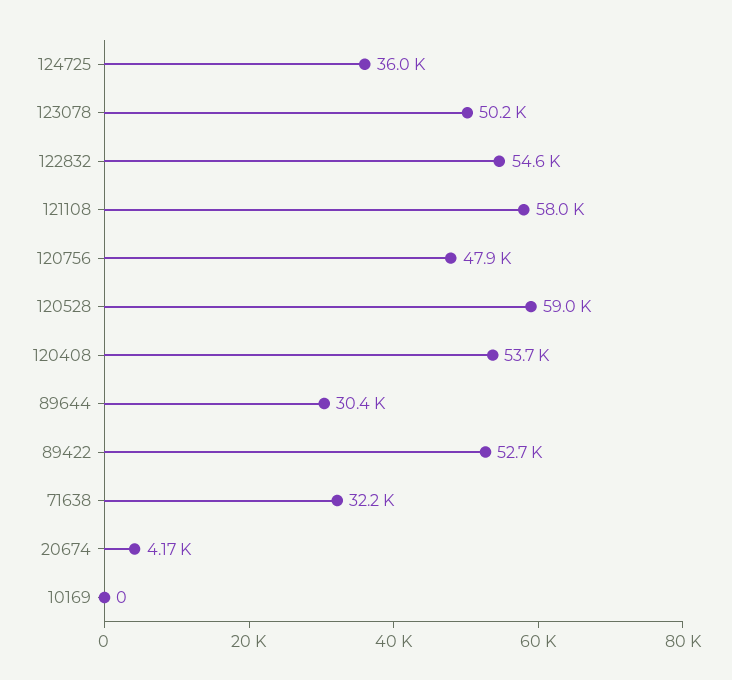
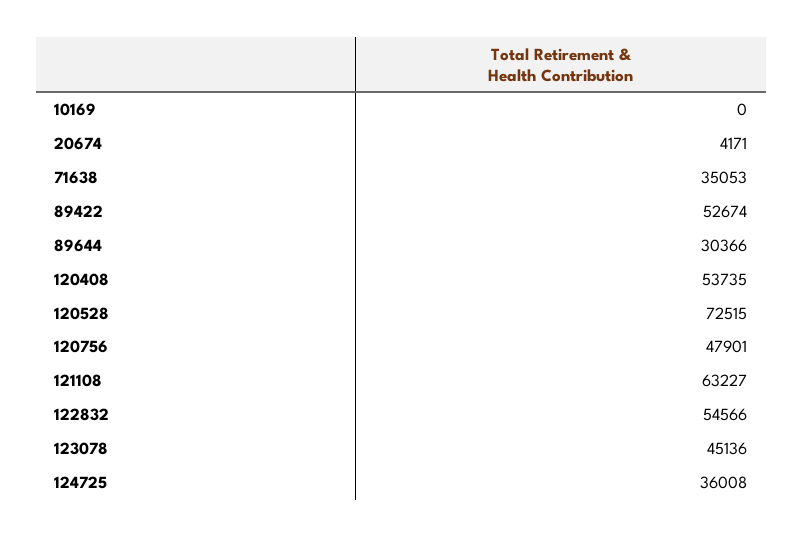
123078: 50200 -> 45136
121108: 58000 -> 63227
120528: 59000 -> 72515
71638: 32200 -> 35053

